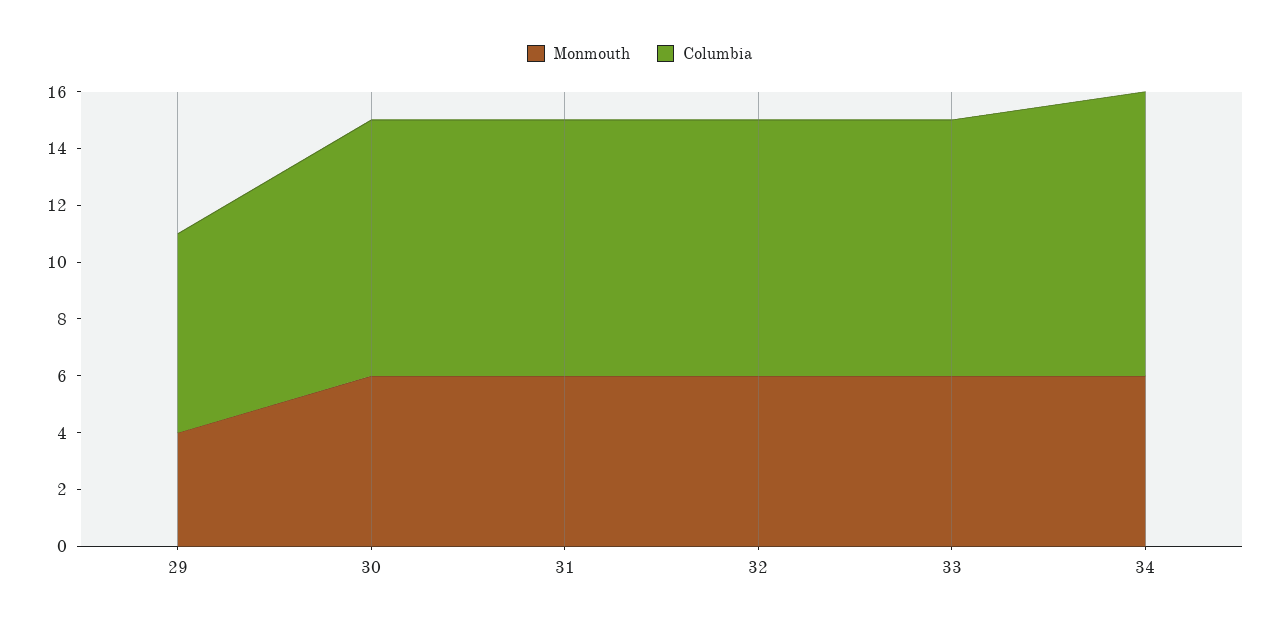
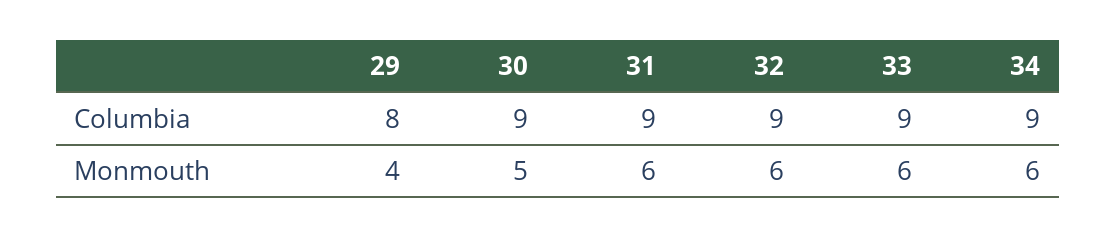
Columbia, 29: 7 -> 8
Monmouth, 30: 6 -> 5
Columbia, 34: 10 -> 9

